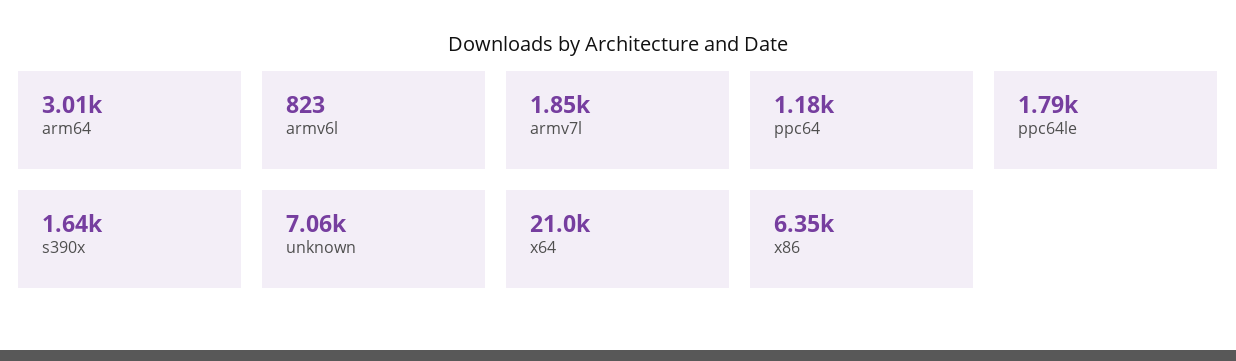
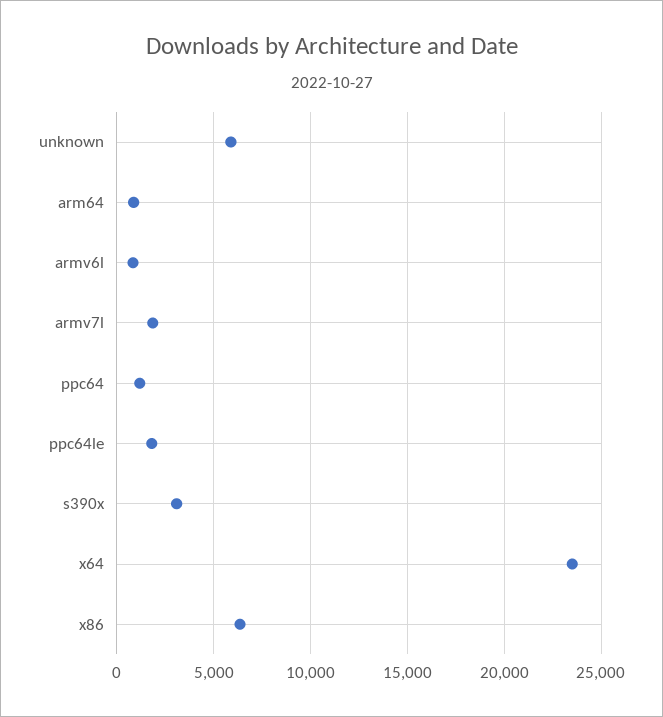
arm64: 3010 -> 1000
s390x: 1640 -> 3000
unknown: 7060 -> 6000
x64: 21000 -> 23500

